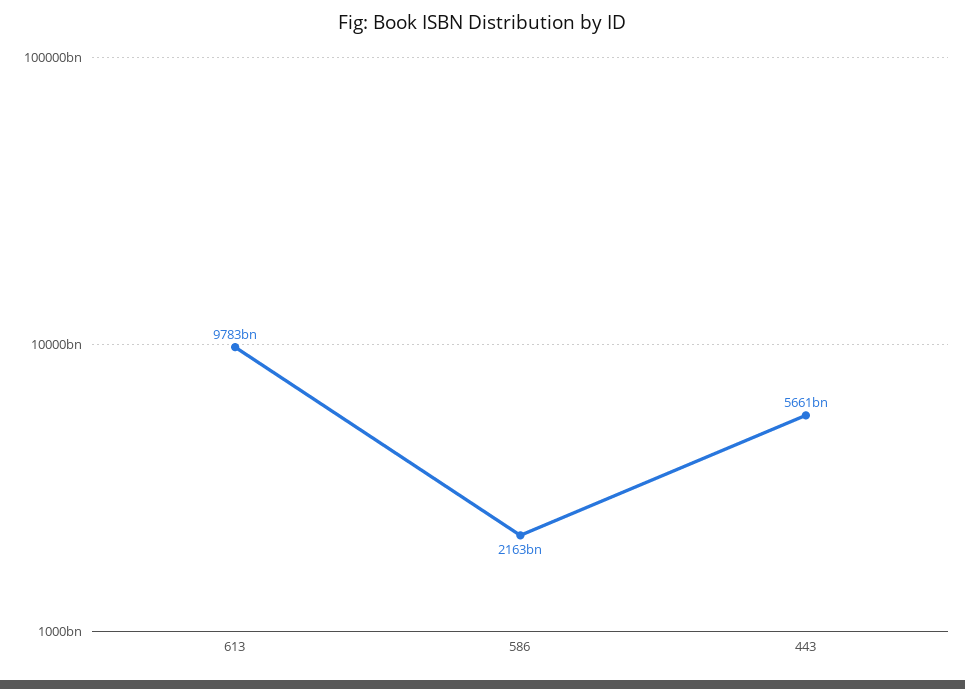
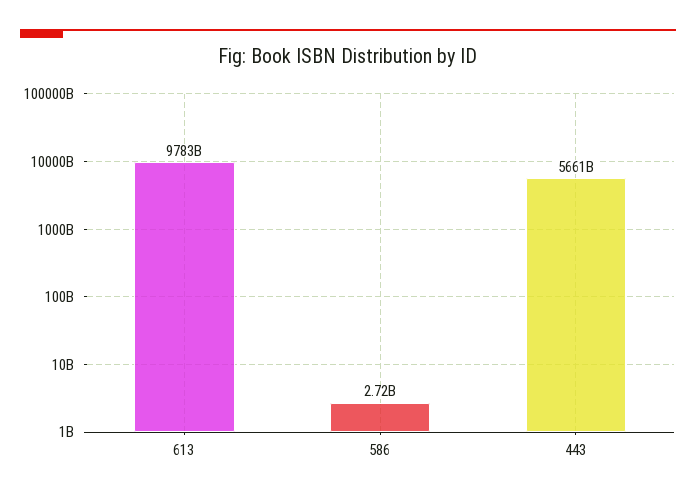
586: 2163000000000 -> 2720000000

